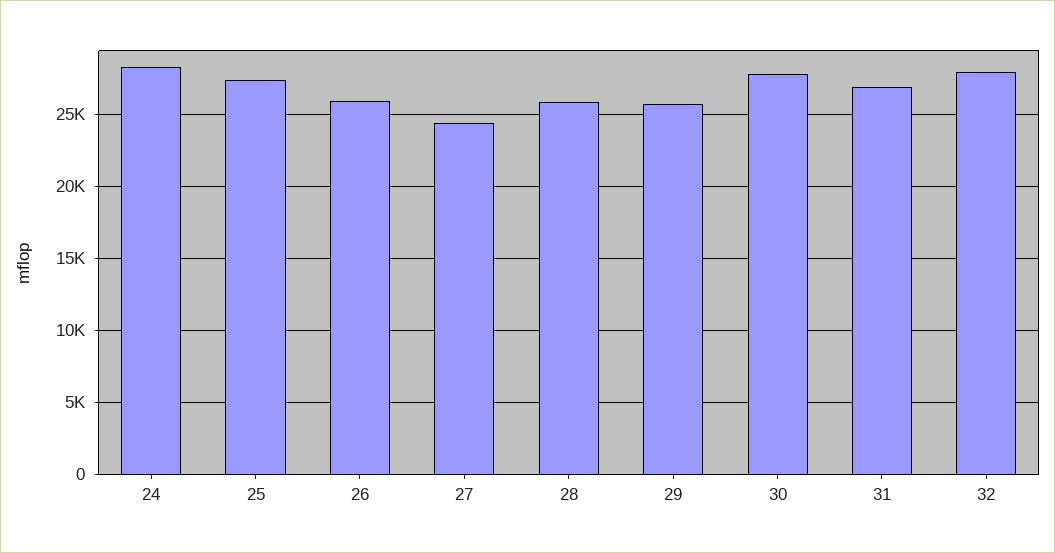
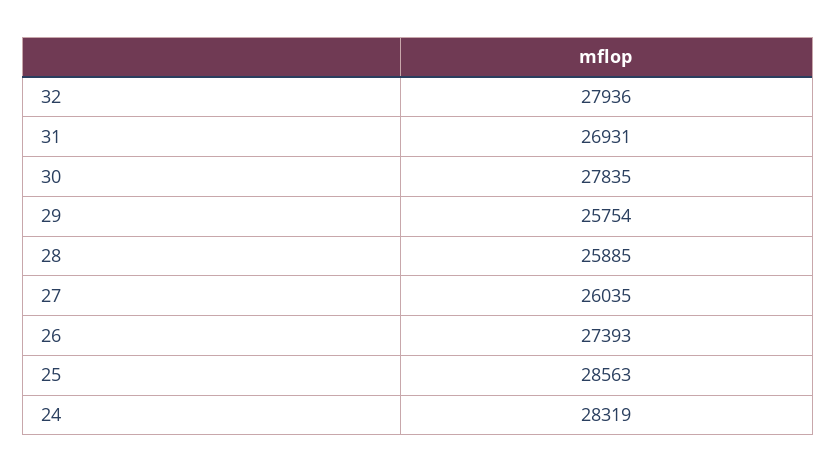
25: 27500 -> 28563
26: 26000 -> 27393
27: 24500 -> 26035

